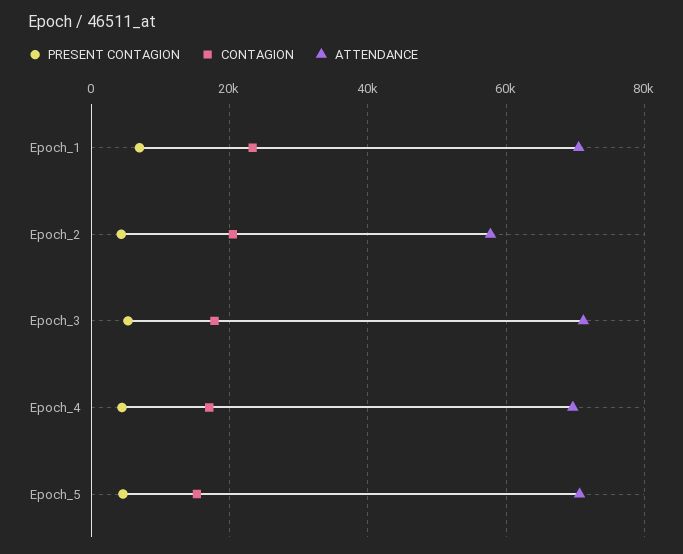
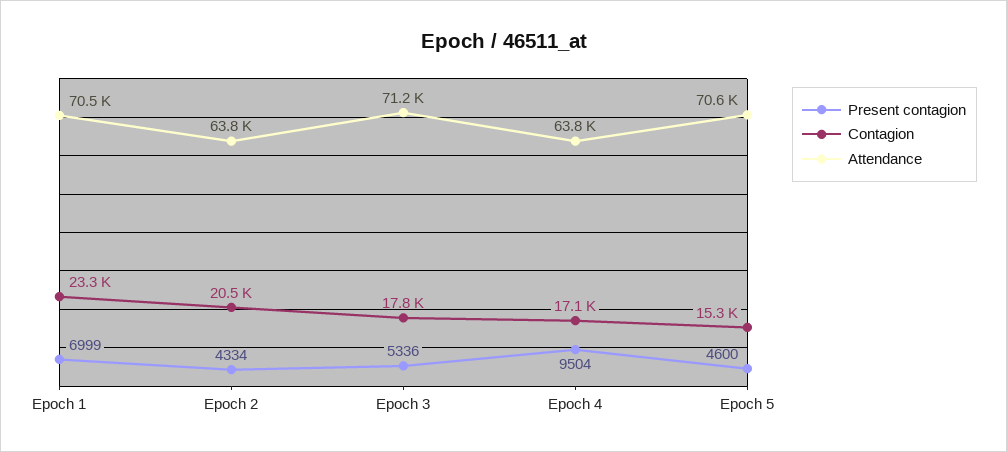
ATTENDANCE, Epoch_2: 58000 -> 63800
PRESENT CONTAGION, Epoch_4: 4000 -> 9504
ATTENDANCE, Epoch_4: 70000 -> 63800

